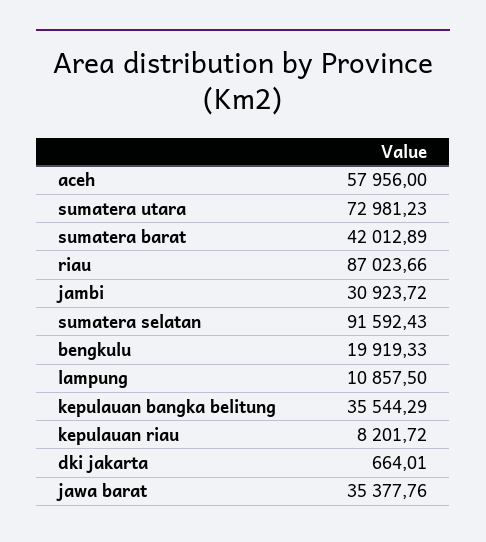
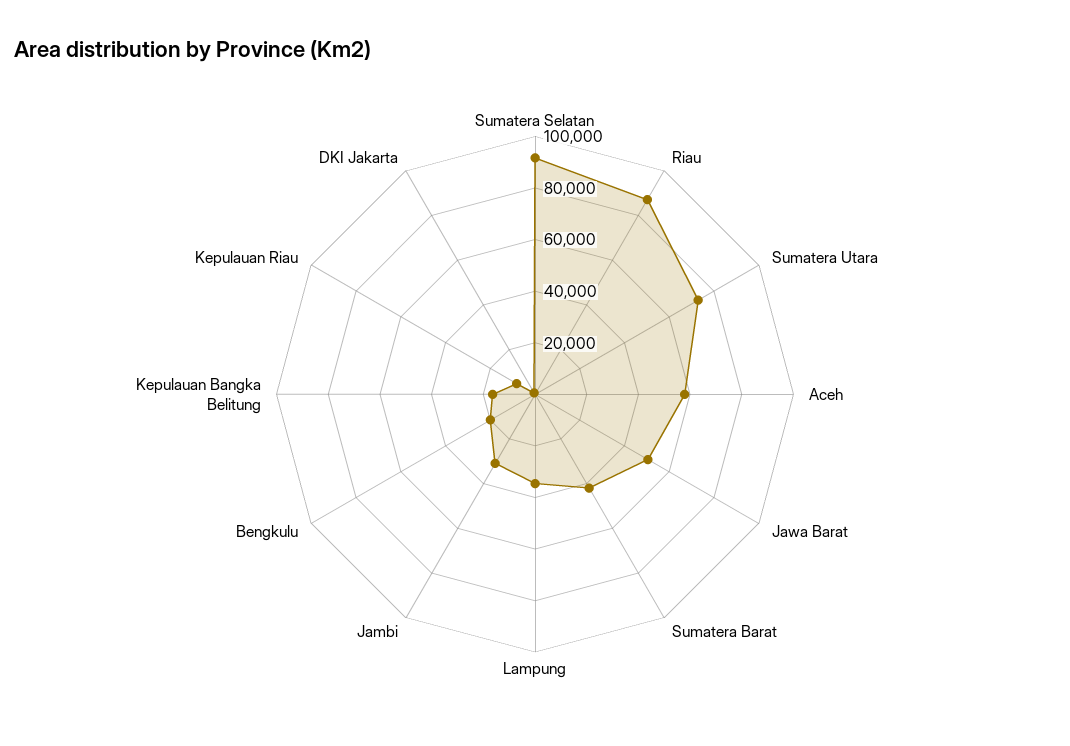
lampung: 10857.5 -> 35000
kepulauan bangka belitung: 35544.29 -> 15000
jawa barat: 35377.76 -> 50000

